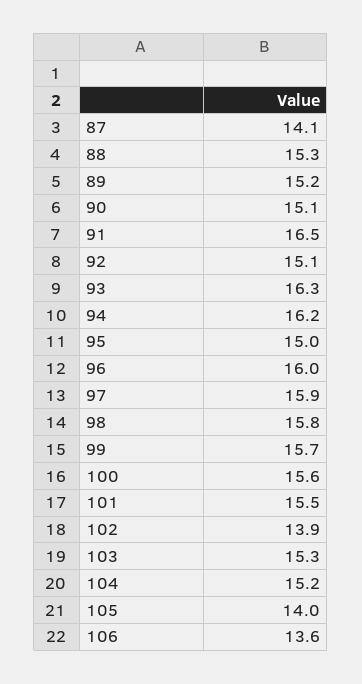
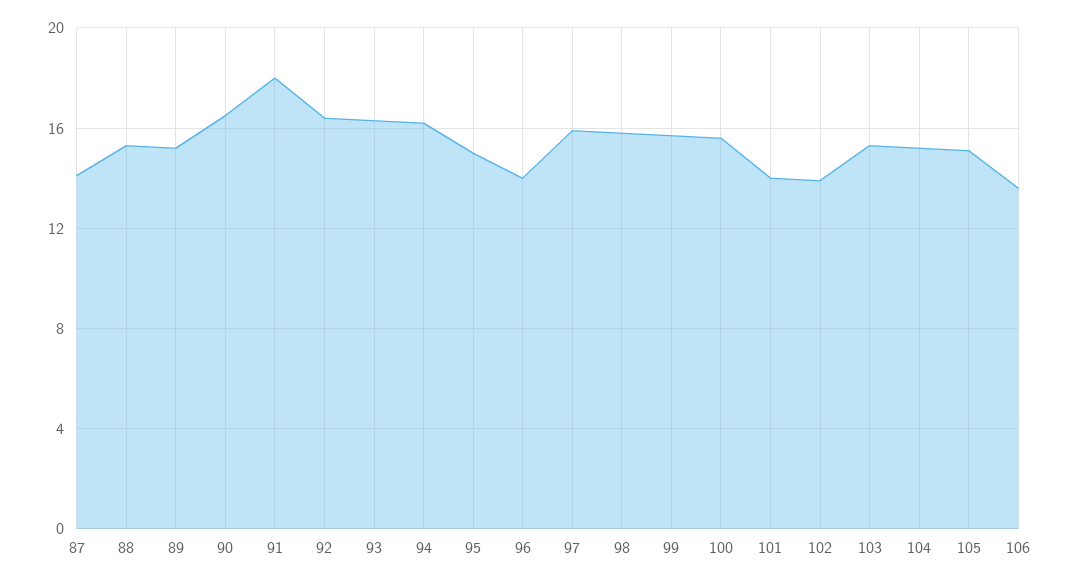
90: 15.1 -> 16.5
91: 16.5 -> 18
92: 15.1 -> 16.5
96: 16 -> 14
101: 15.5 -> 14
105: 14 -> 15

